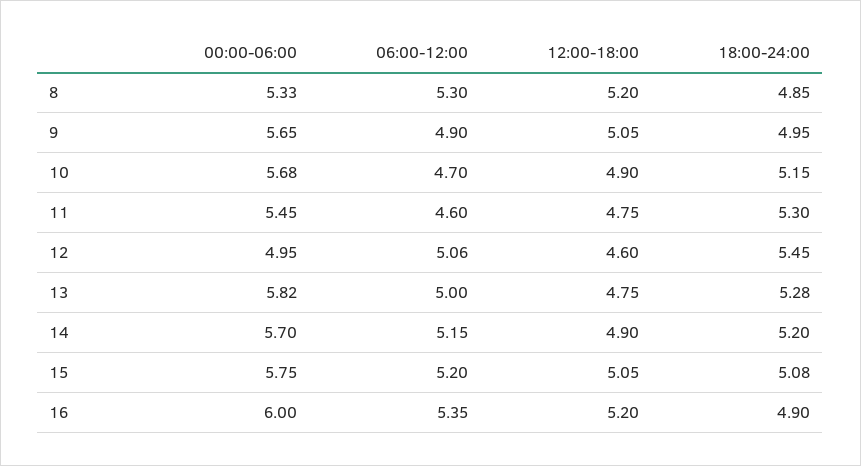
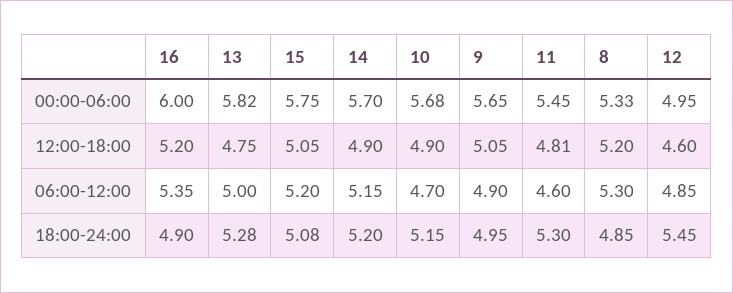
12:00-18:00, 11: 4.75 -> 4.81
06:00-12:00, 12: 5.06 -> 4.85

